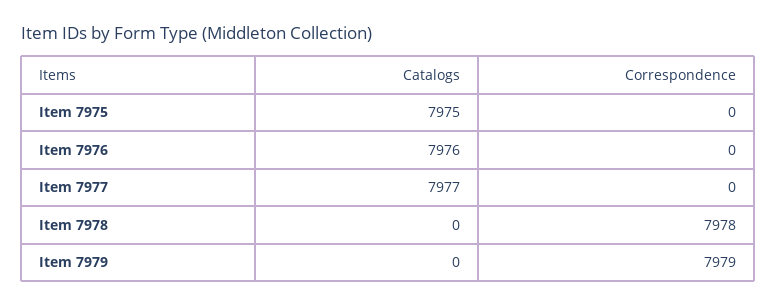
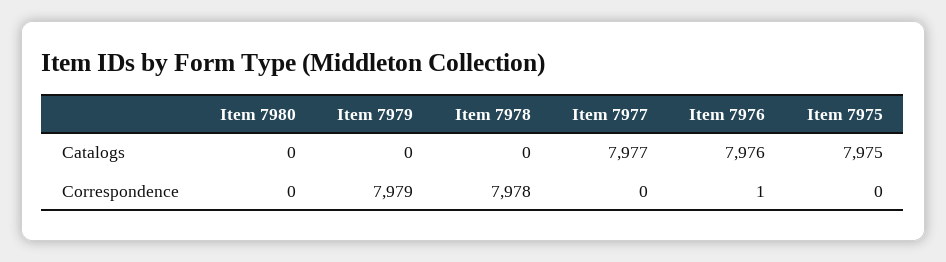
Correspondence, Item 7976: 0 -> 1
Catalogs, Item 7980: none -> 0
Correspondence, Item 7980: none -> 0

